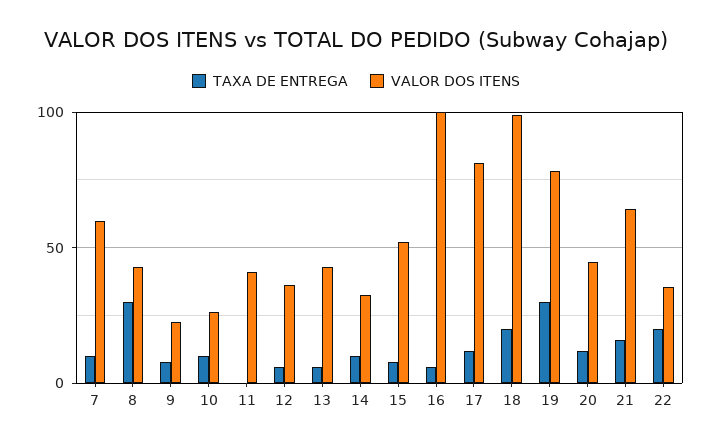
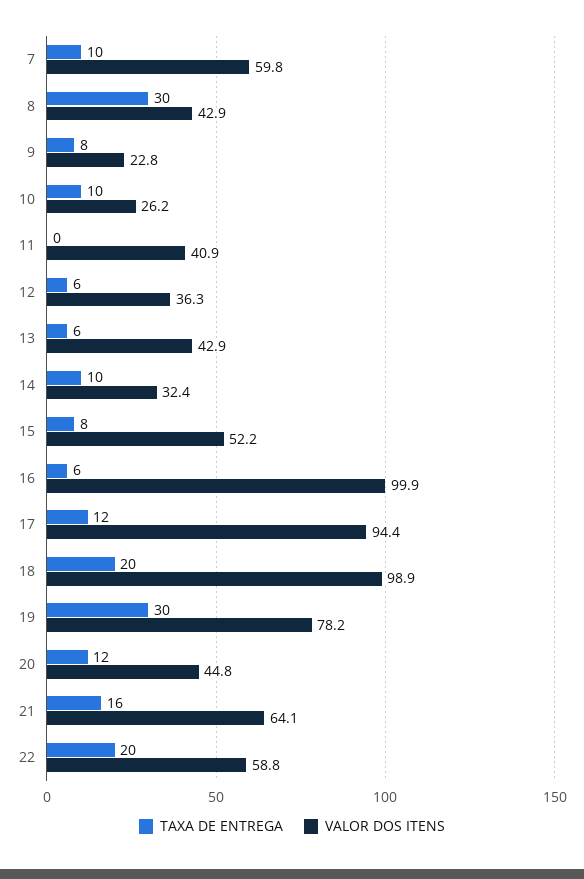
VALOR DOS ITENS, 17: 80 -> 94.4
VALOR DOS ITENS, 22: 35 -> 58.8

